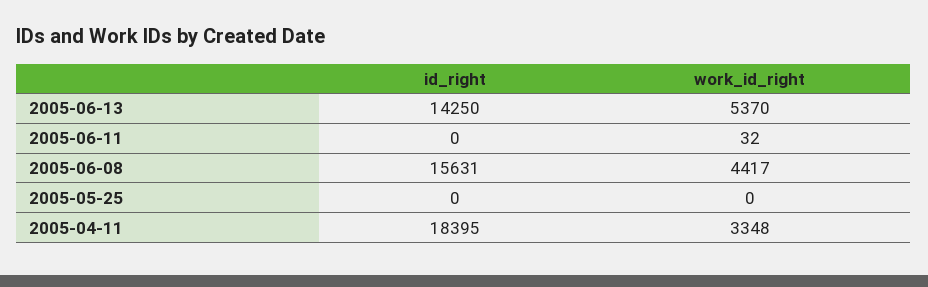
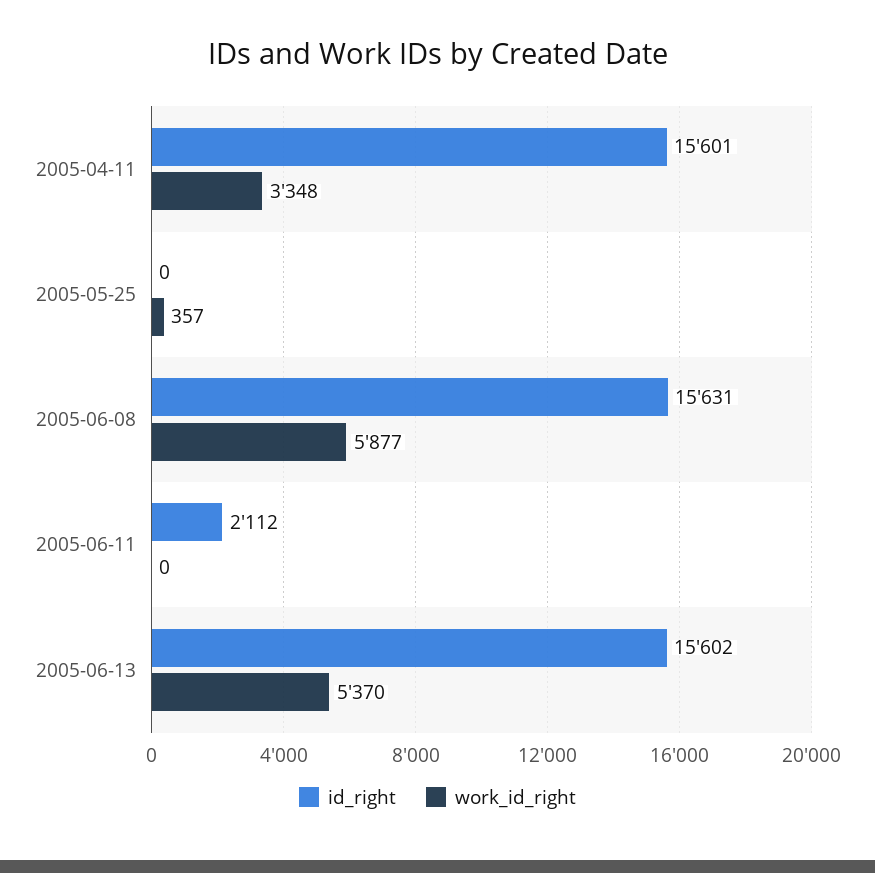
id_right, 2005-06-13: 14250 -> 15602
id_right, 2005-06-11: 0 -> 2112
work_id_right, 2005-06-11: 32 -> 0
work_id_right, 2005-06-08: 4417 -> 5877
work_id_right, 2005-05-25: 0 -> 357
id_right, 2005-04-11: 18395 -> 15601

